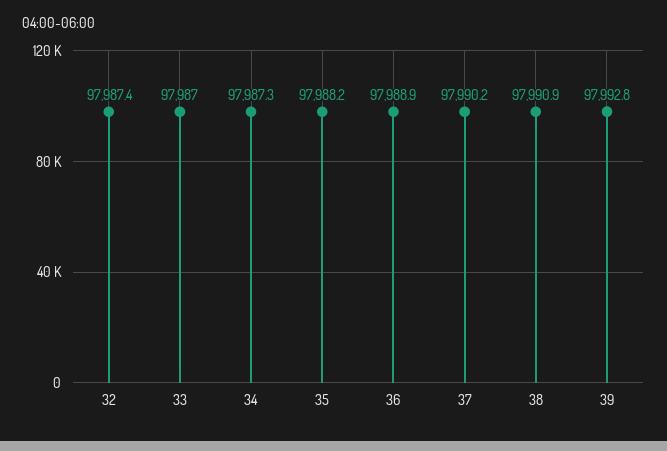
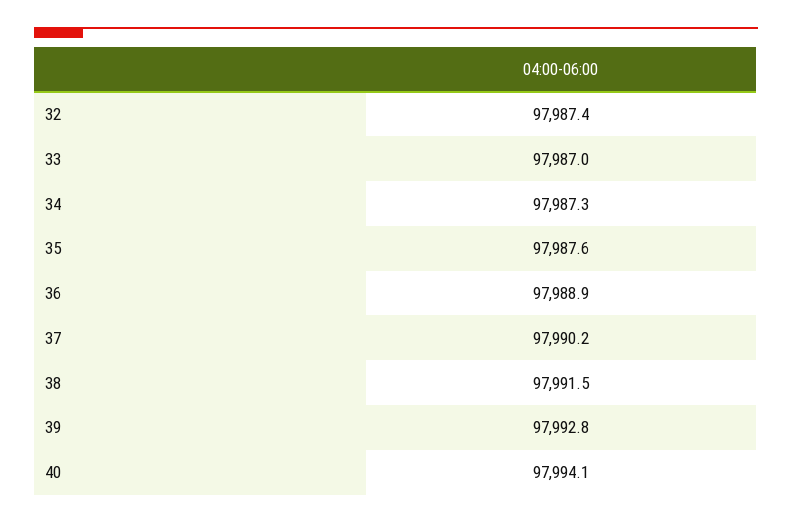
35: 97988.2 -> 97987.6
38: 97990.9 -> 97991.5
40: none -> 97994.1

